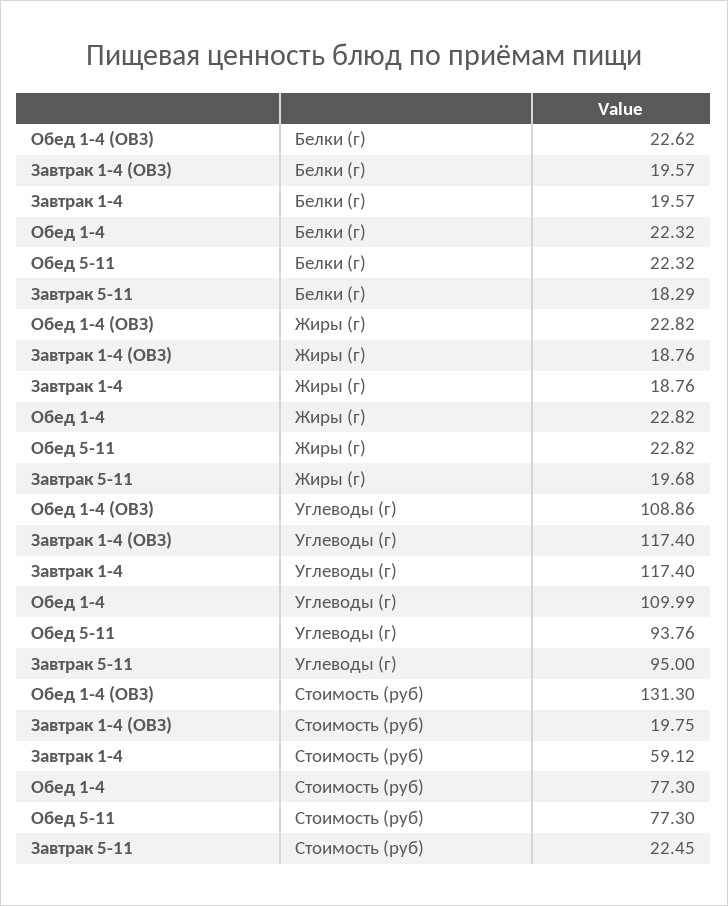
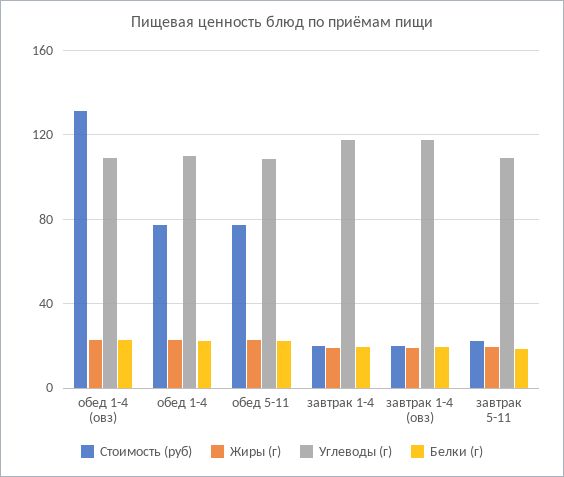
Углеводы (г), Обед 5-11: 93.76 -> 110
Углеводы (г), Завтрак 5-11: 95 -> 110
Стоимость (руб), Завтрак 1-4: 59.12 -> 20

